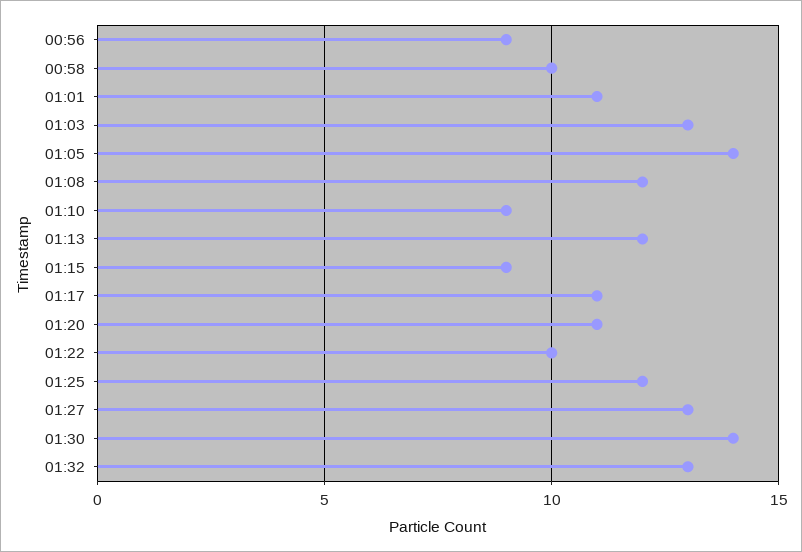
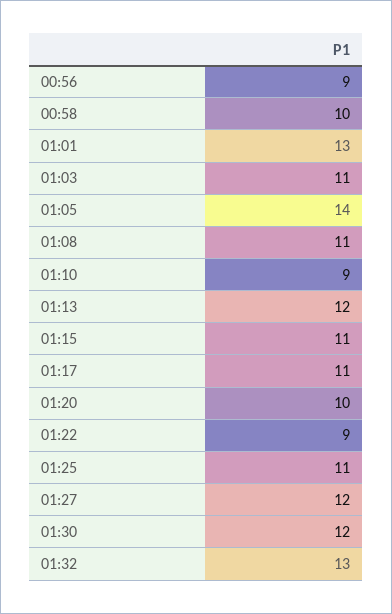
01:01: 11 -> 13
01:03: 13 -> 11
01:08: 12 -> 11
01:15: 9 -> 11
01:20: 11 -> 10
01:22: 10 -> 9
01:25: 12 -> 11
01:27: 13 -> 12
01:30: 14 -> 12

